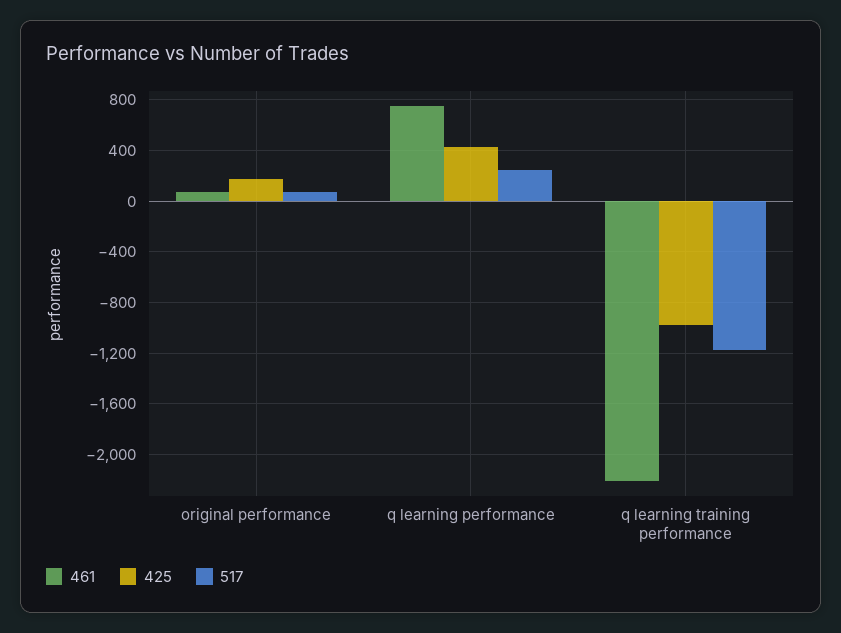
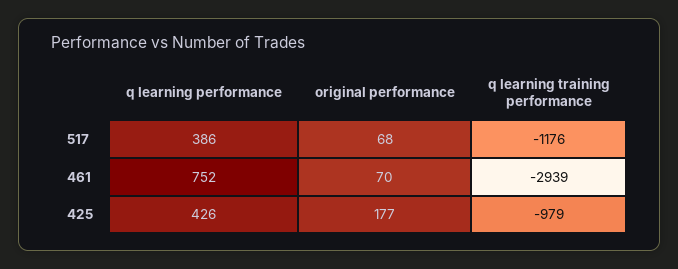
517, q learning performance: 250 -> 386
461, q learning training performance: -2200 -> -2939

